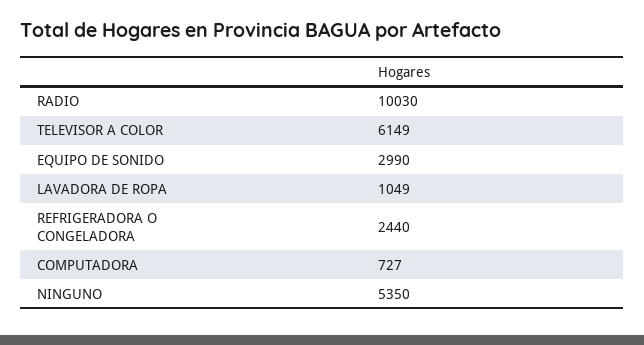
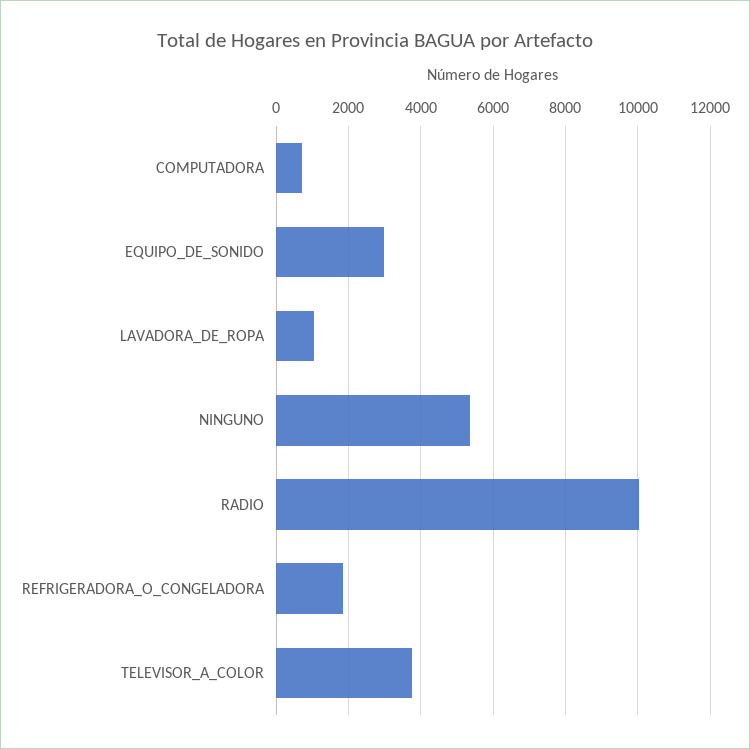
TELEVISOR A COLOR: 6149 -> 3800
REFRIGERADORA O CONGELADORA: 2440 -> 1800

